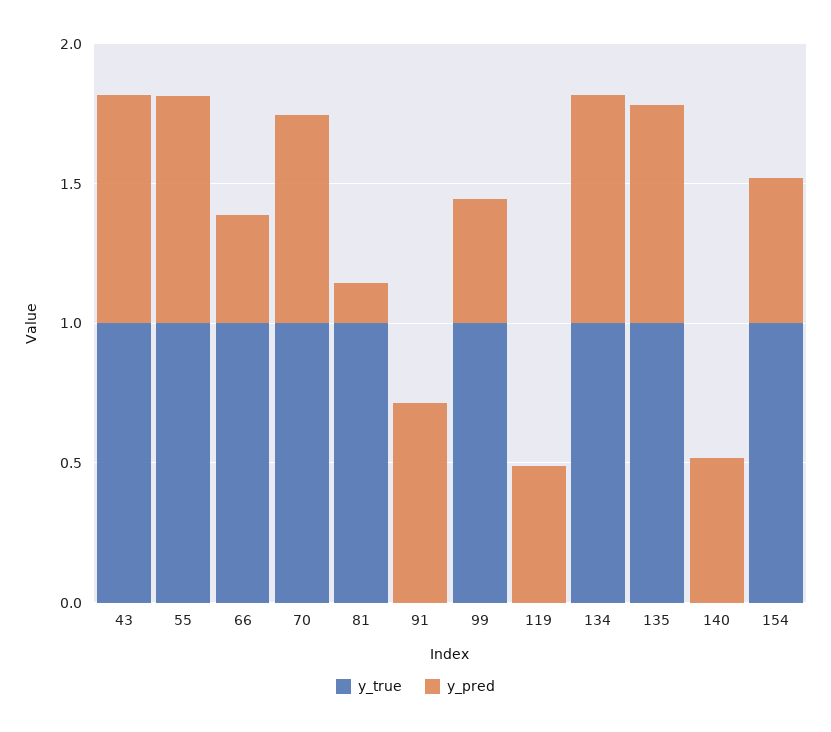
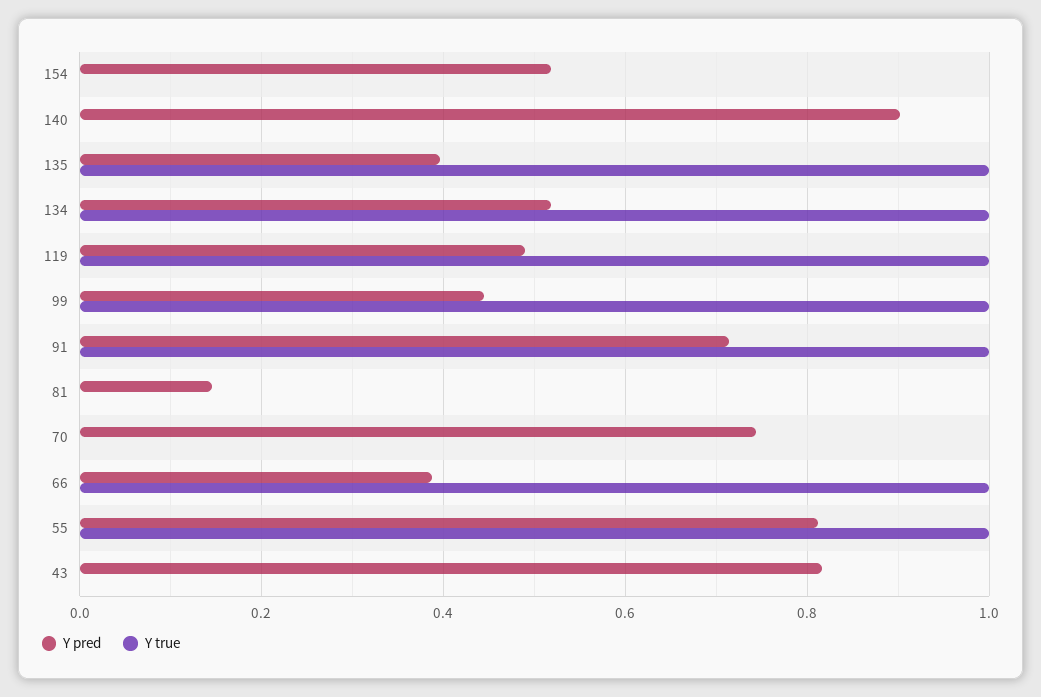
y_true, 43: 1 -> 0
y_true, 70: 1 -> 0
y_true, 81: 1 -> 0
y_true, 91: 0 -> 1
y_true, 119: 0 -> 1
y_pred, 134: 0.8 -> 0.52
y_pred, 135: 0.8 -> 0.4
y_pred, 140: 0.5 -> 0.9
y_true, 154: 1 -> 0

